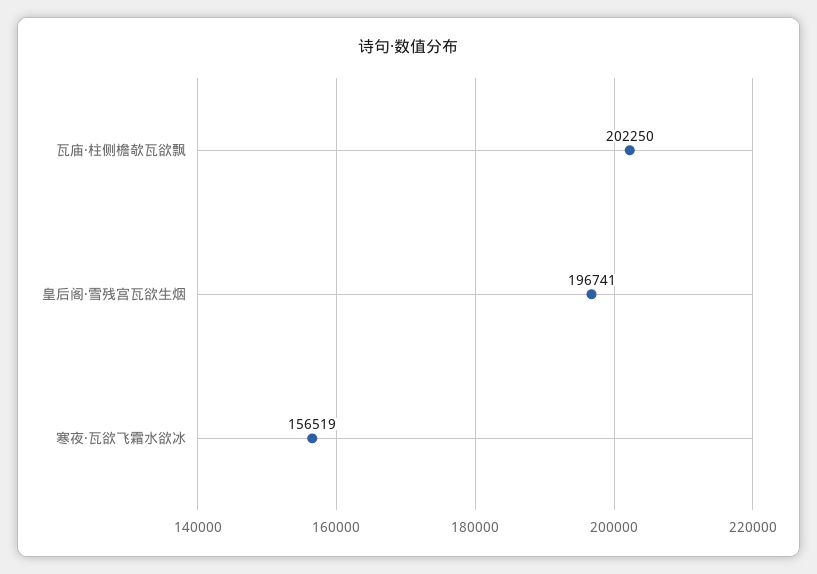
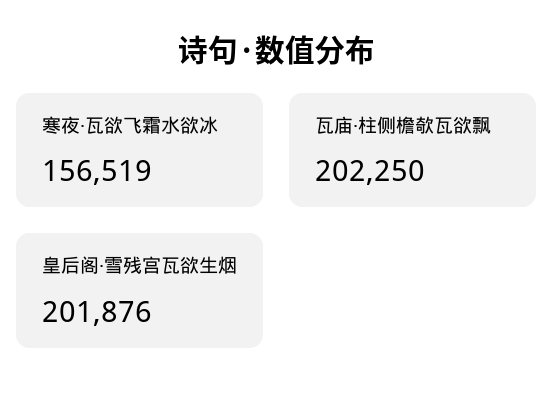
皇后阁·雪残宫瓦欲生烟: 196741 -> 201876

